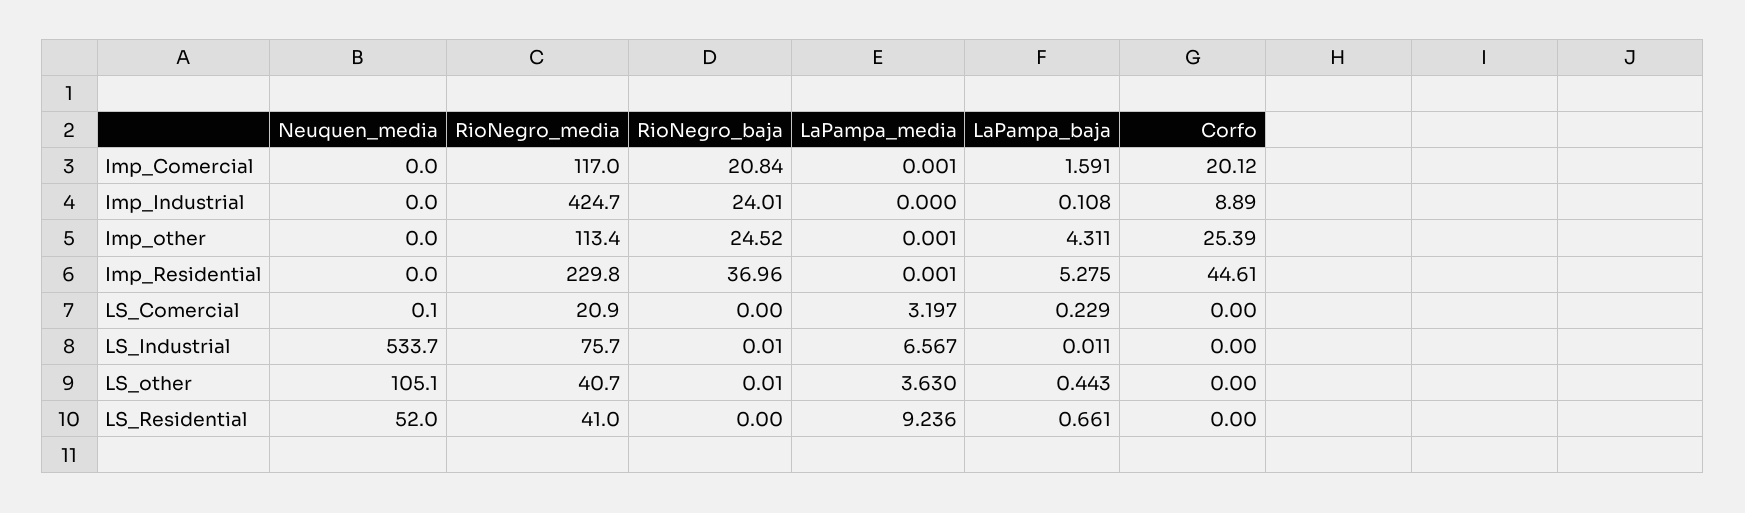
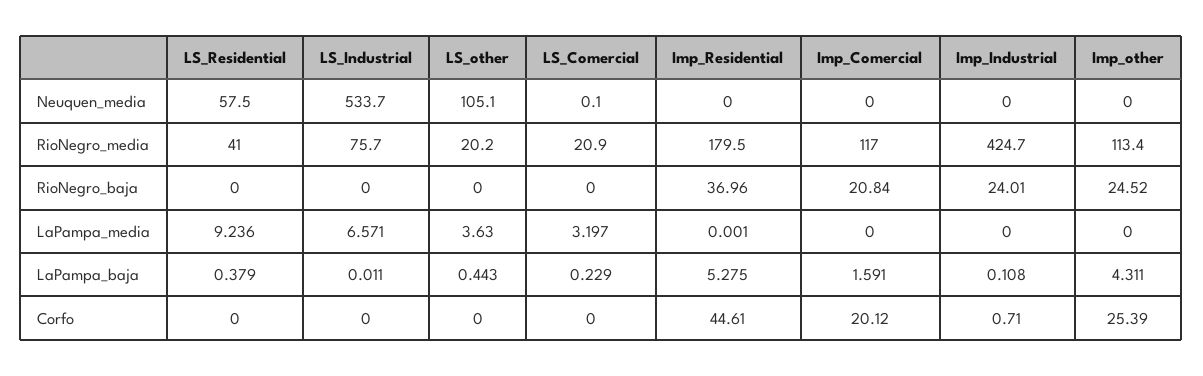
LaPampa_media, Imp_Comercial: 0.001 -> 0
Corfo, Imp_Industrial: 8.89 -> 0.71
LaPampa_media, Imp_other: 0.001 -> 0
RioNegro_media, Imp_Residential: 229.8 -> 179.5
RioNegro_baja, LS_Industrial: 0.01 -> 0
LaPampa_media, LS_Industrial: 6.567 -> 6.571
RioNegro_media, LS_other: 40.7 -> 20.2
RioNegro_baja, LS_other: 0.01 -> 0
Neuquen_media, LS_Residential: 52 -> 57.5
LaPampa_baja, LS_Residential: 0.661 -> 0.379

